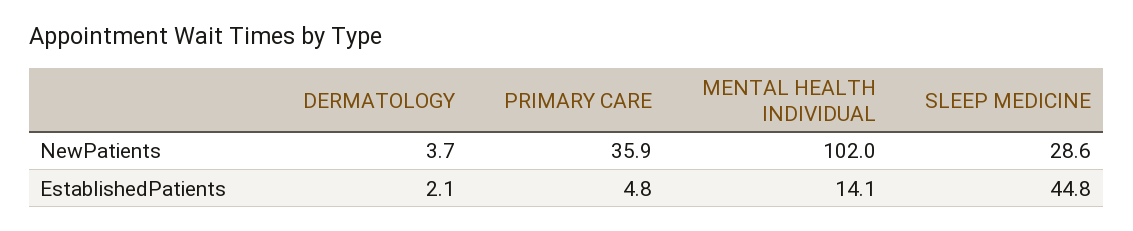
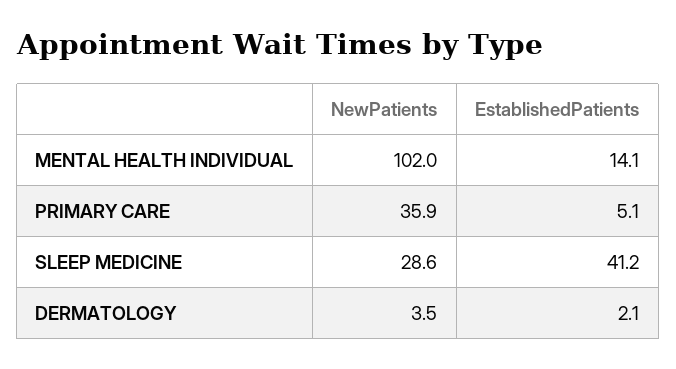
DERMATOLOGY, NewPatients: 3.7 -> 3.5
PRIMARY CARE, EstablishedPatients: 4.8 -> 5.1
SLEEP MEDICINE, EstablishedPatients: 44.8 -> 41.2

